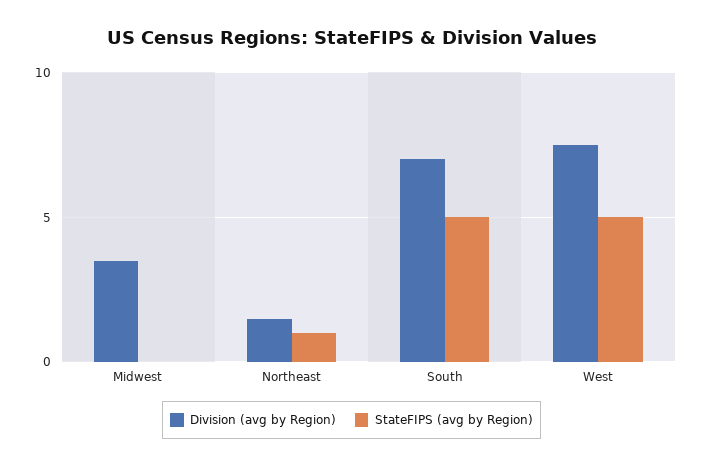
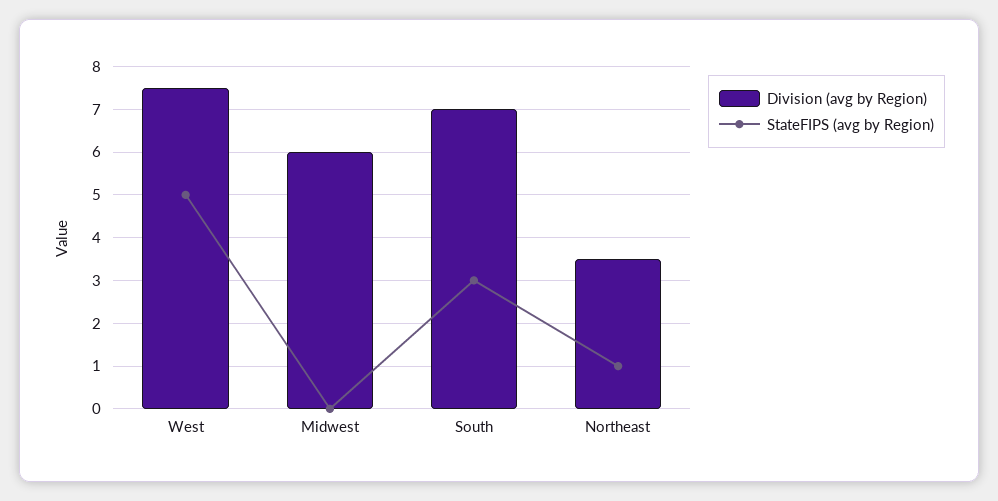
Division (avg by Region), Midwest: 3.5 -> 6
Division (avg by Region), Northeast: 1.5 -> 3.5
StateFIPS (avg by Region), South: 5 -> 3

